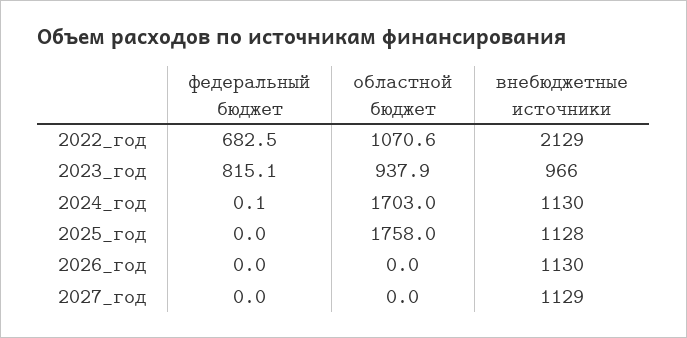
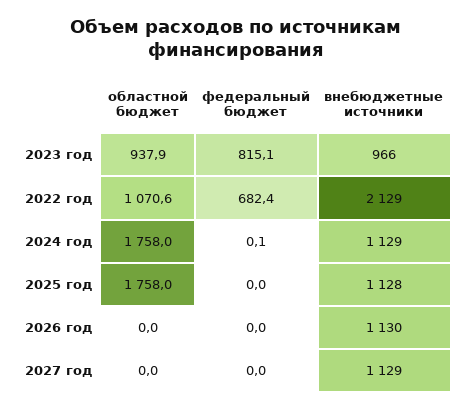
федеральный бюджет, 2022_год: 682.5 -> 682.4
областной бюджет, 2024_год: 1703 -> 1758
внебюджетные источники, 2024_год: 1130 -> 1129

